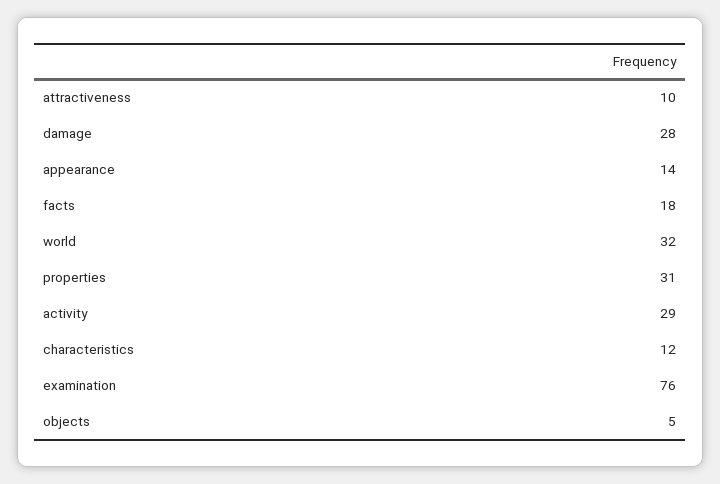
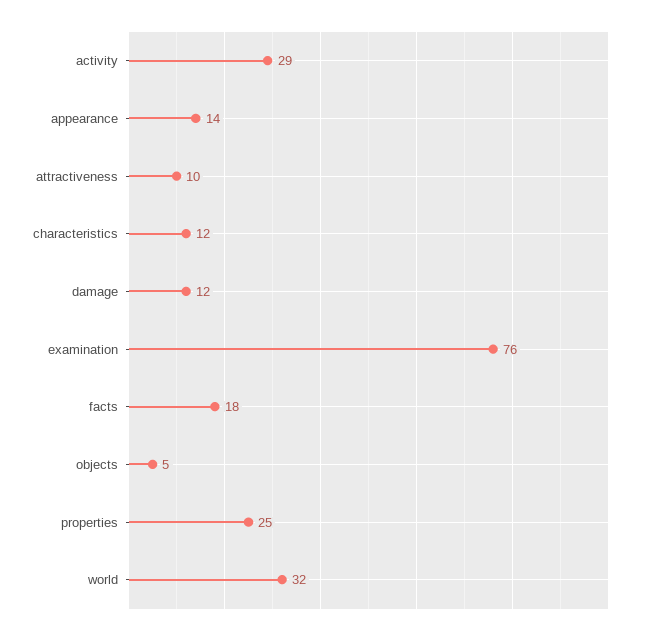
damage: 28 -> 12
properties: 31 -> 25

